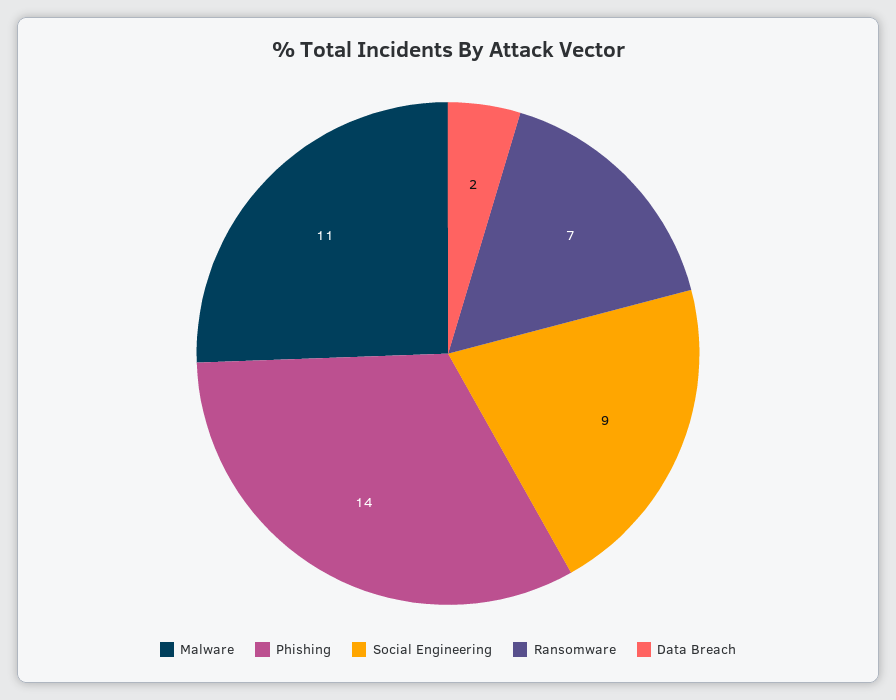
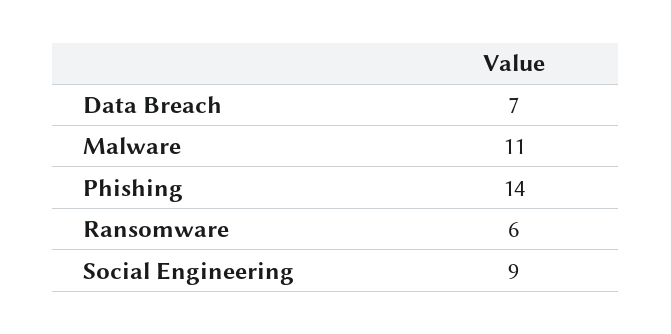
Ransomware: 7 -> 6
Data Breach: 2 -> 7

